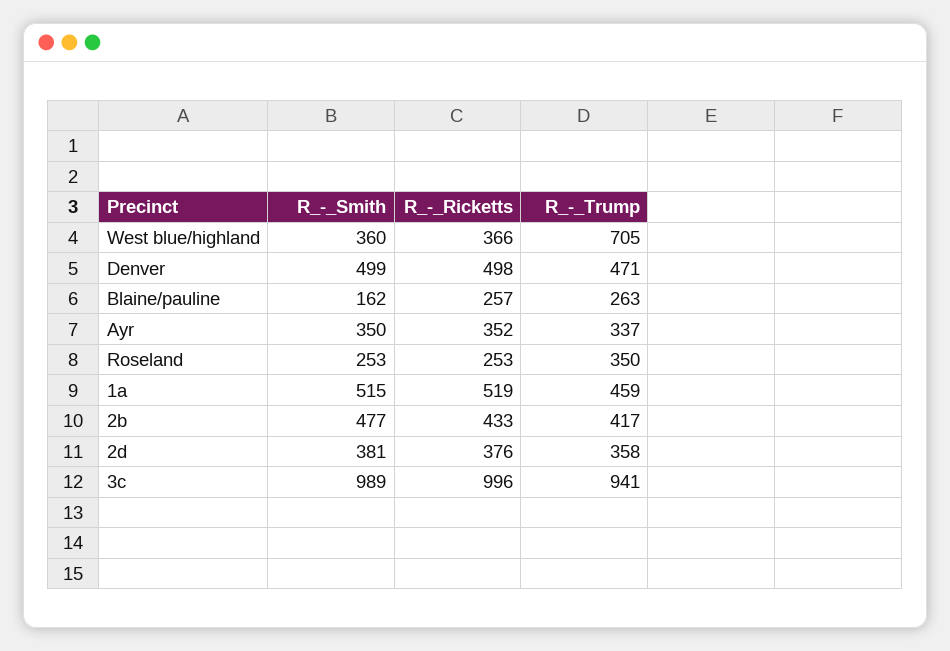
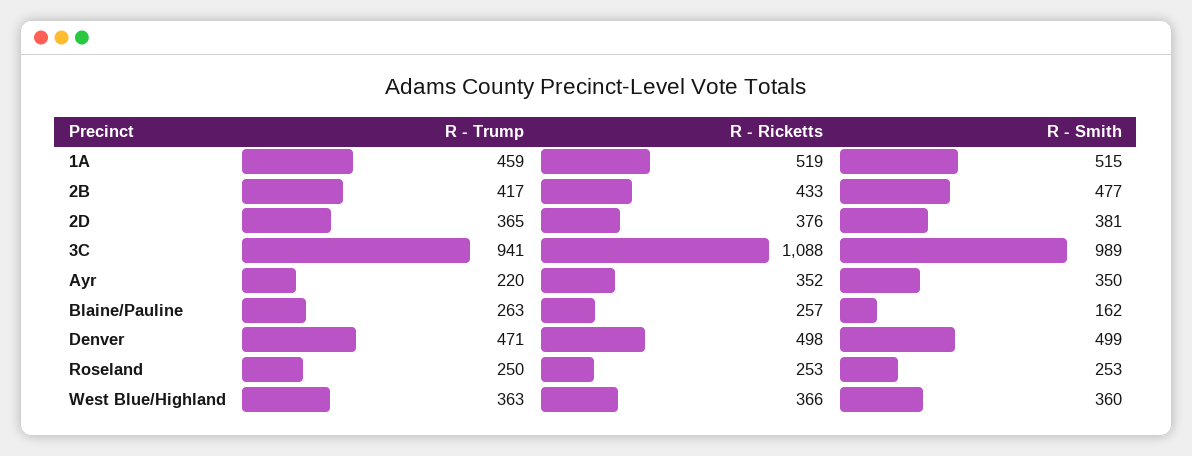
R_-_Trump, West blue/highland: 705 -> 363
R_-_Trump, Ayr: 337 -> 220
R_-_Trump, Roseland: 350 -> 250
R_-_Trump, 2d: 358 -> 365
R_-_Ricketts, 3c: 996 -> 1088

